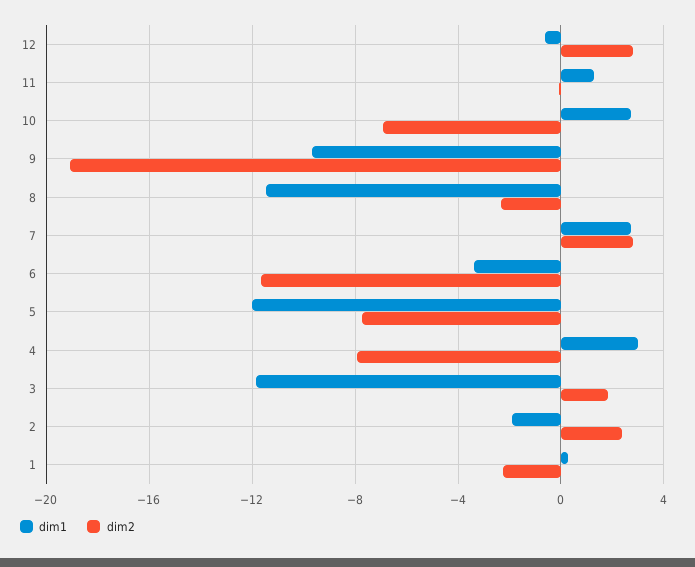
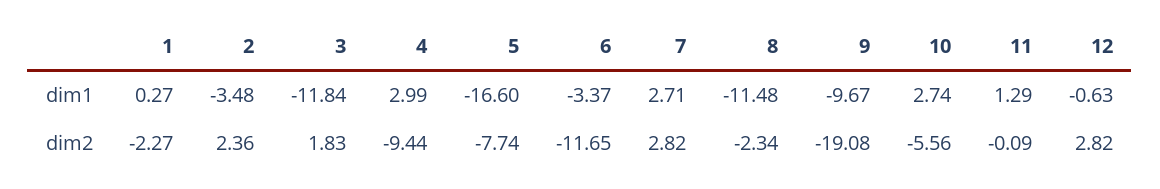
dim2, 10: -7 -> -5.56
dim1, 5: -12 -> -16.6
dim2, 4: -8 -> -9.44
dim1, 2: -2 -> -3.48

